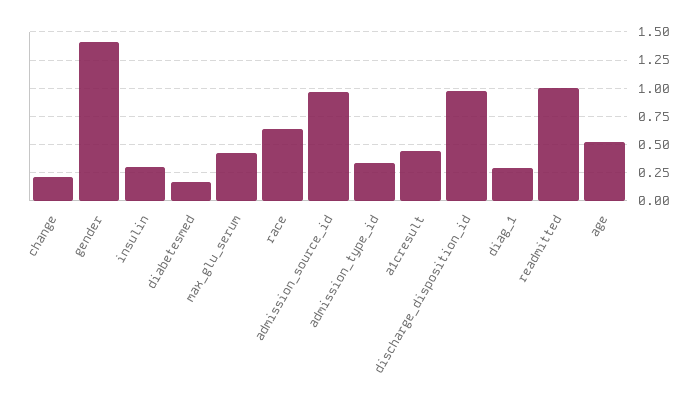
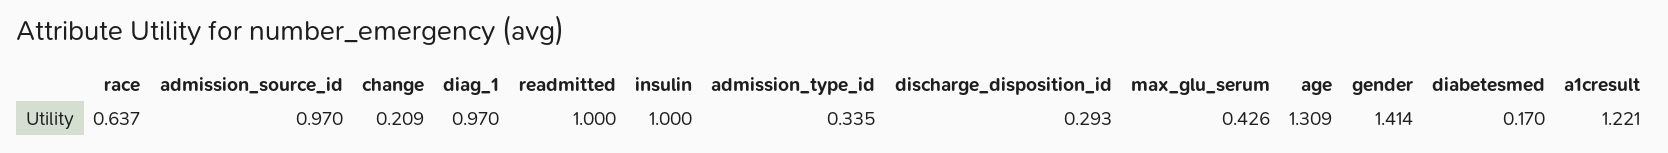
insulin: 0.25 -> 1
a1cresult: 0.5 -> 1.221
discharge_disposition_id: 1 -> 0.293
diag_1: 0.25 -> 0.97
age: 0.5 -> 1.309

